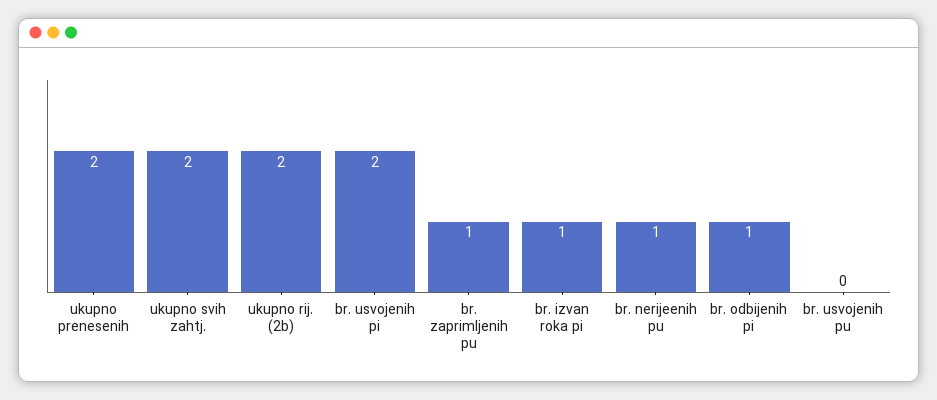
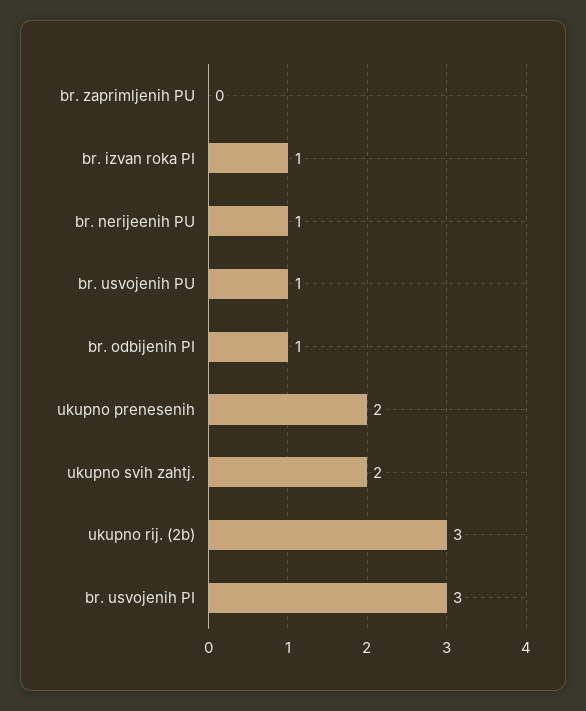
ukupno rij. (2b): 2 -> 3
br. usvojenih pi: 2 -> 3
br. zaprimljenih pu: 1 -> 0
br. usvojenih pu: 0 -> 1

